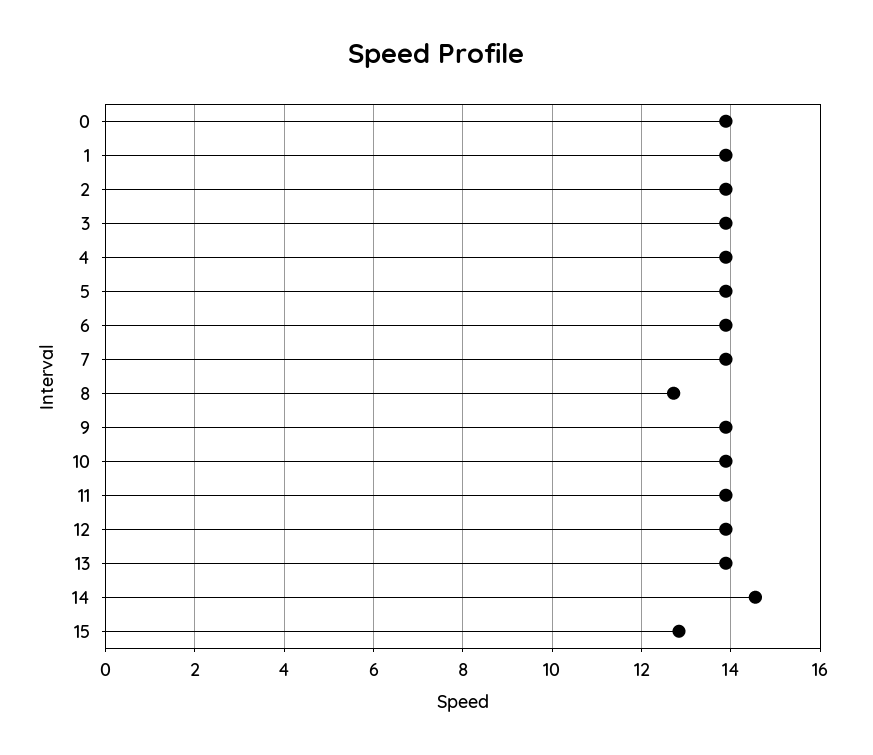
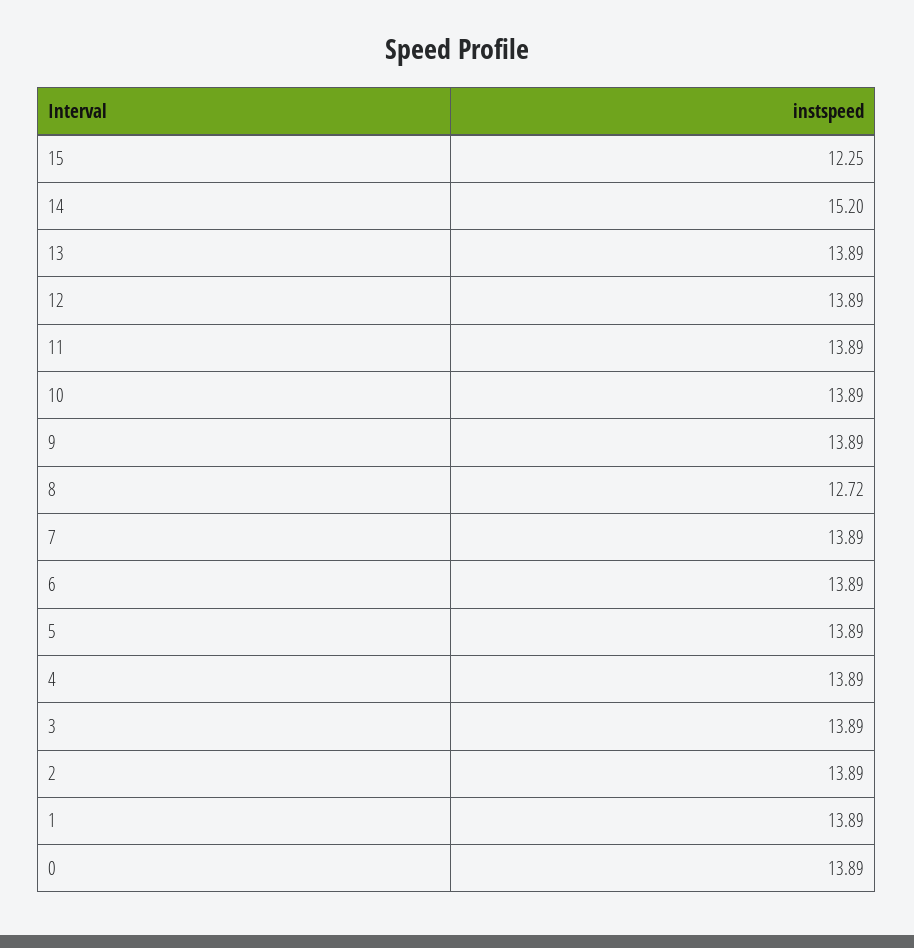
14: 14.6 -> 15.2
15: 12.8 -> 12.25

